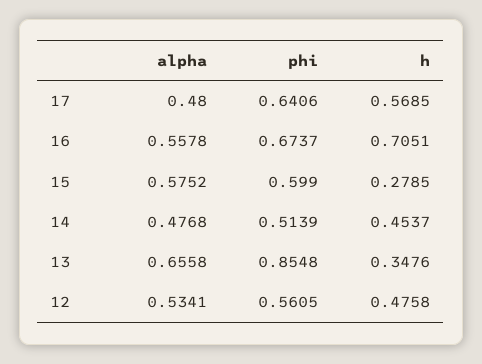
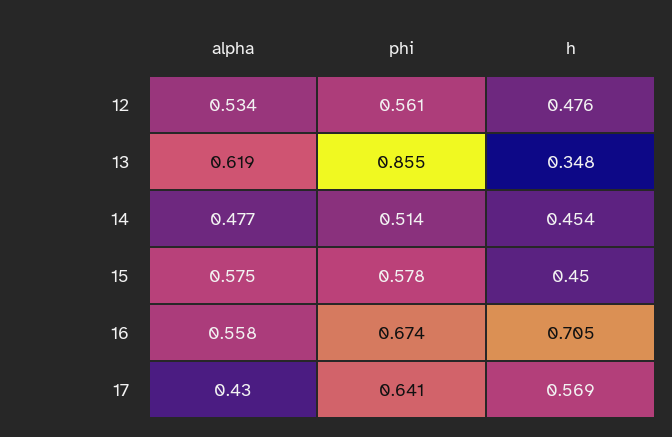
alpha, 17: 0.48 -> 0.43
phi, 15: 0.599 -> 0.578
h, 15: 0.2785 -> 0.45
alpha, 13: 0.6558 -> 0.619

